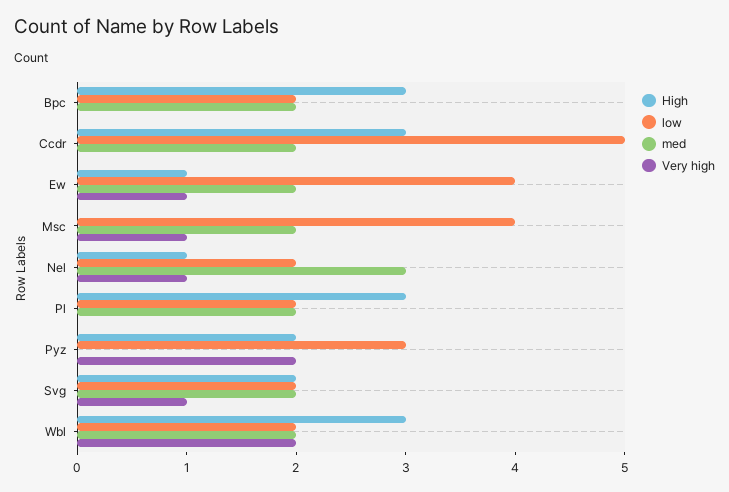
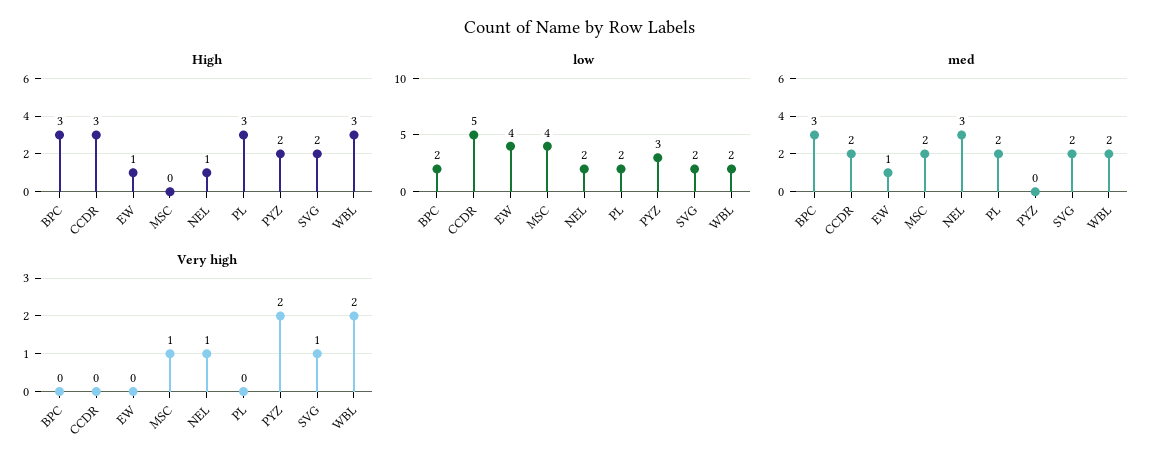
med, Bpc: 2 -> 3
med, Ew: 2 -> 1
Very high, Ew: 1 -> 0

